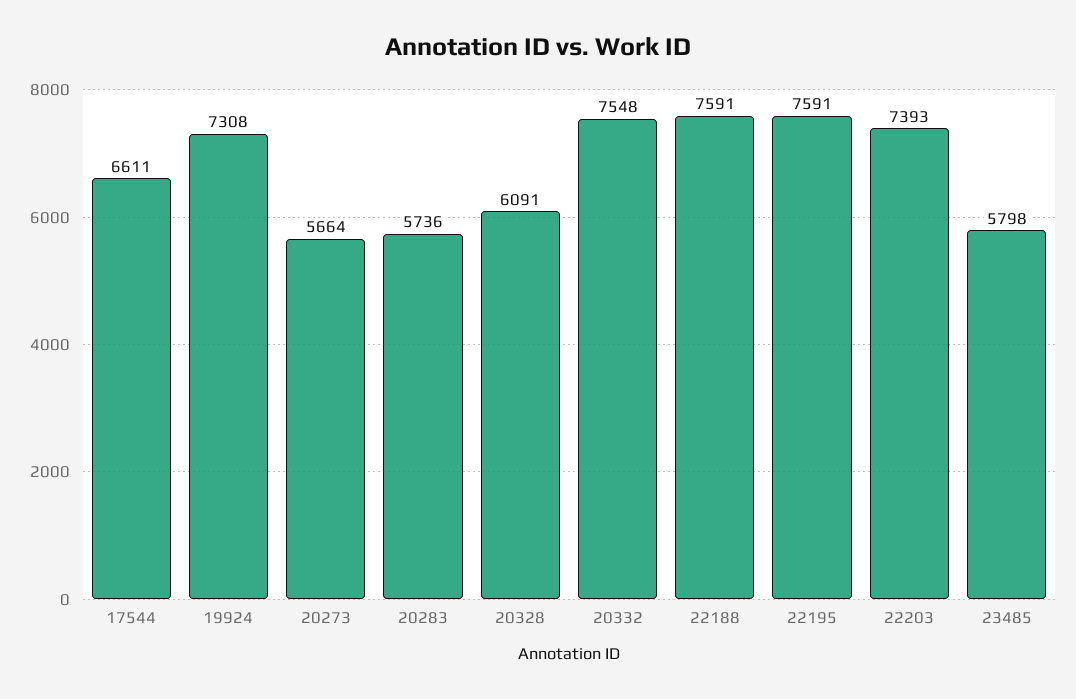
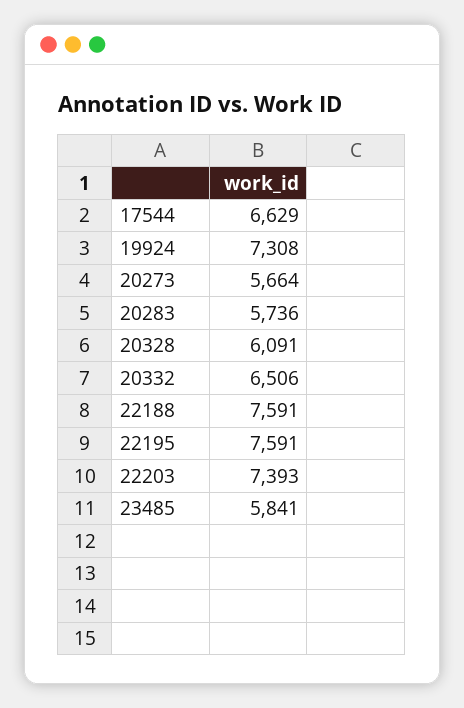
17544: 6611 -> 6629
20332: 7548 -> 6506
23485: 5798 -> 5841

